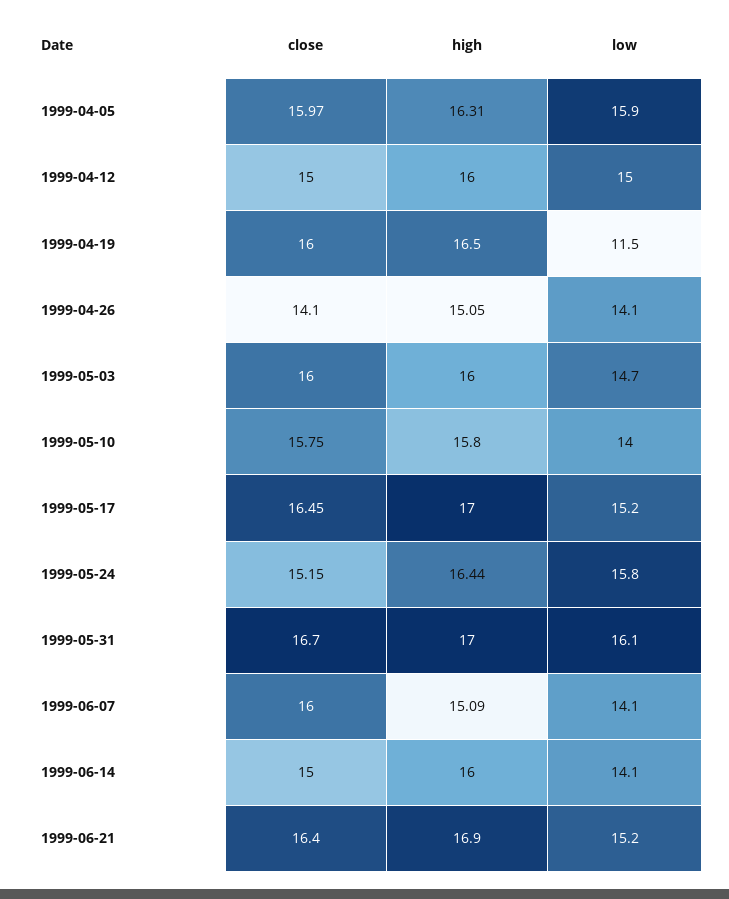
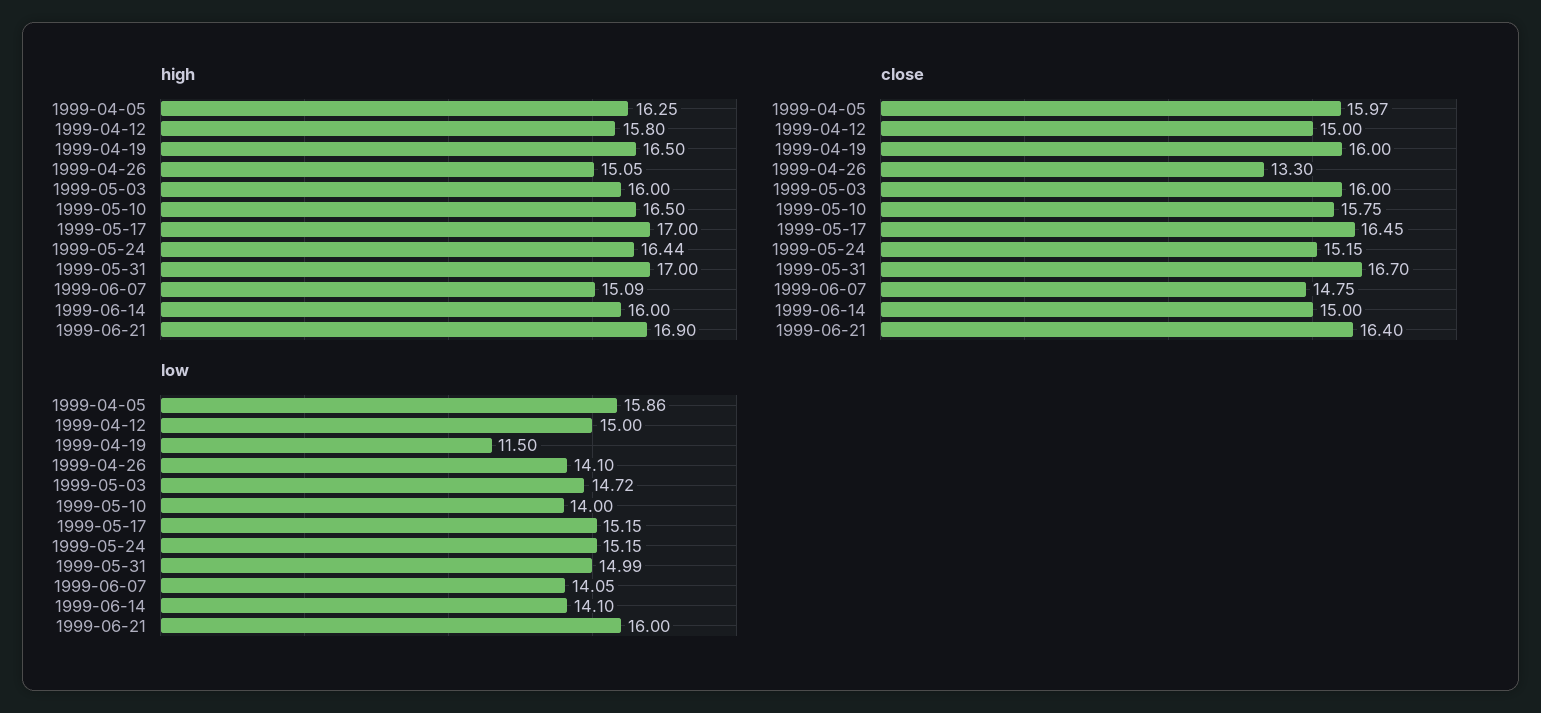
high, 1999-04-05: 16.31 -> 16.25
high, 1999-04-12: 16 -> 15.8
close, 1999-04-26: 14.1 -> 13.3
high, 1999-05-10: 15.8 -> 16.5
low, 1999-05-24: 15.8 -> 15.15
low, 1999-05-31: 16.1 -> 14.99
close, 1999-06-07: 16 -> 14.75
low, 1999-06-21: 15.2 -> 16

